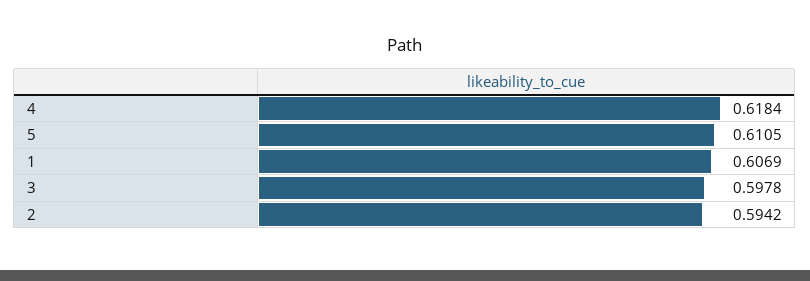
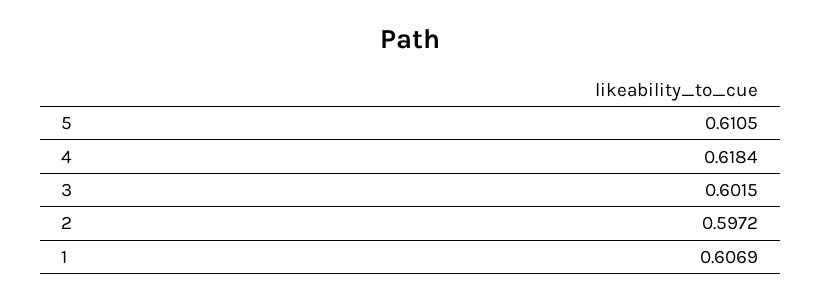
3: 0.5978 -> 0.6015
2: 0.5942 -> 0.5972

